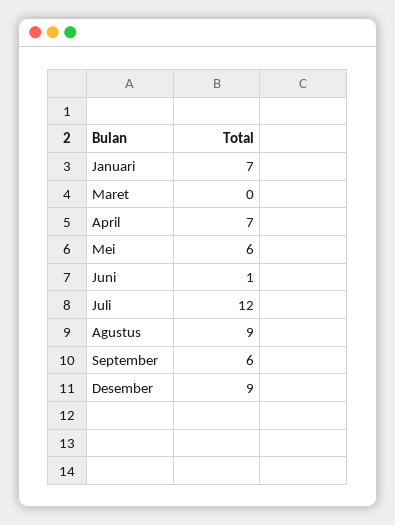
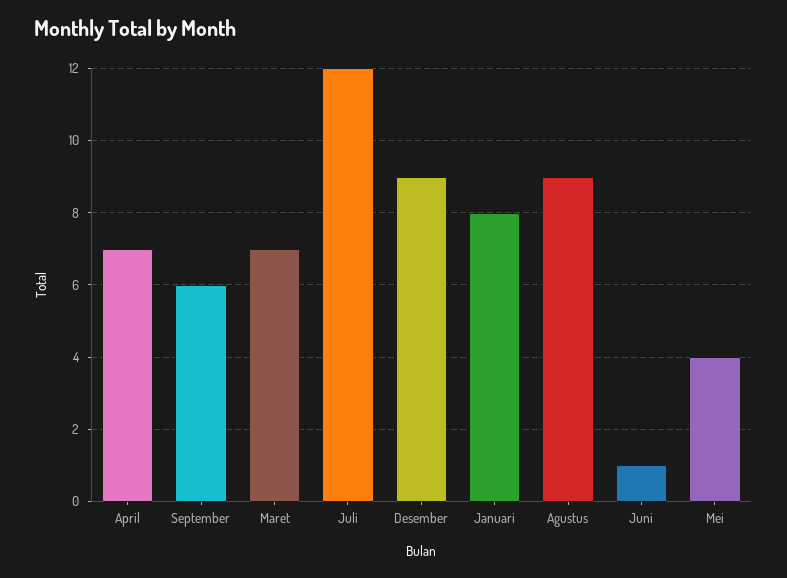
Januari: 7 -> 8
Maret: 0 -> 7
Mei: 6 -> 4

